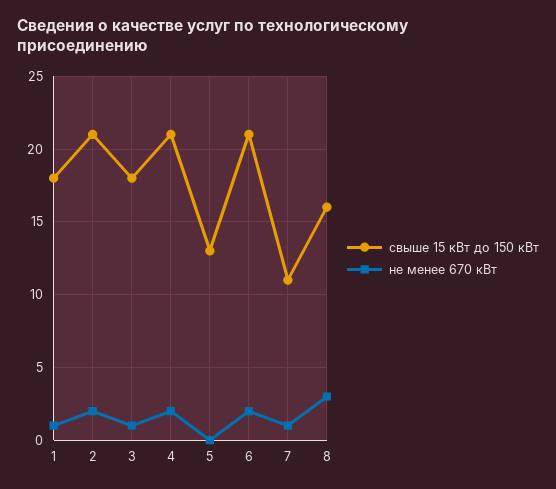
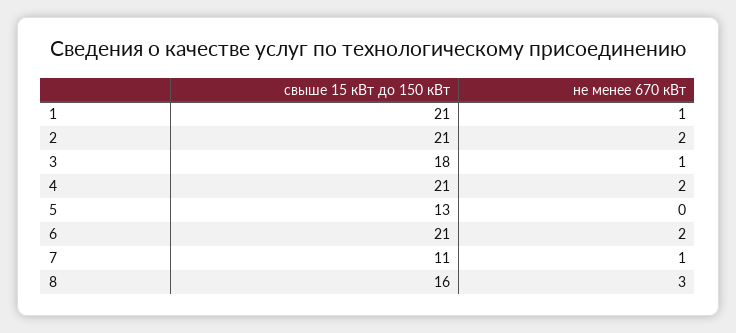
свыше 15 кВт до 150 кВт, 1: 18 -> 21

